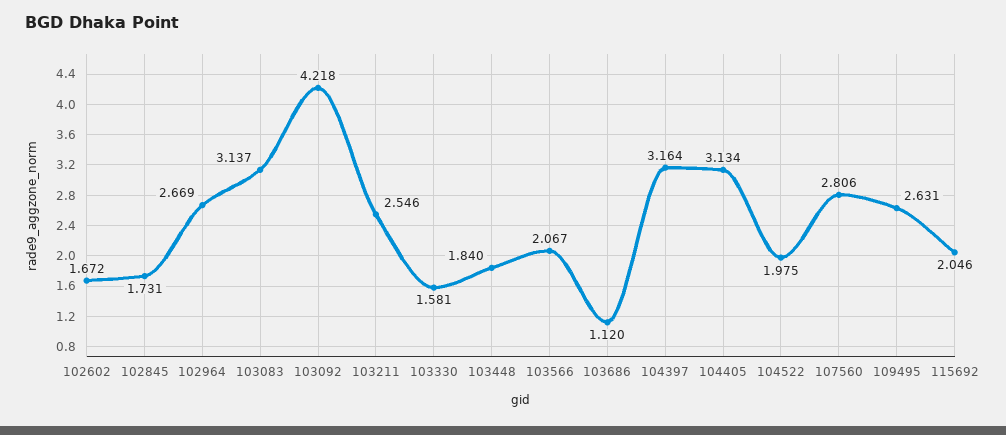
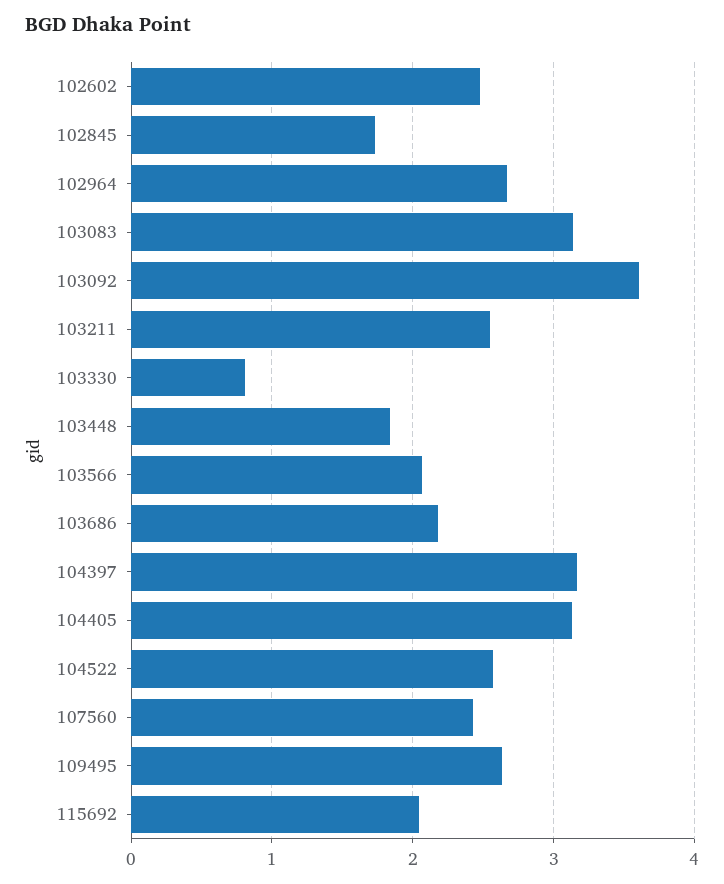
102602: 1.672 -> 2.5
103092: 4.218 -> 3.6
103330: 1.581 -> 0.8
103686: 1.12 -> 2.2
104522: 1.975 -> 2.6
107560: 2.806 -> 2.4

